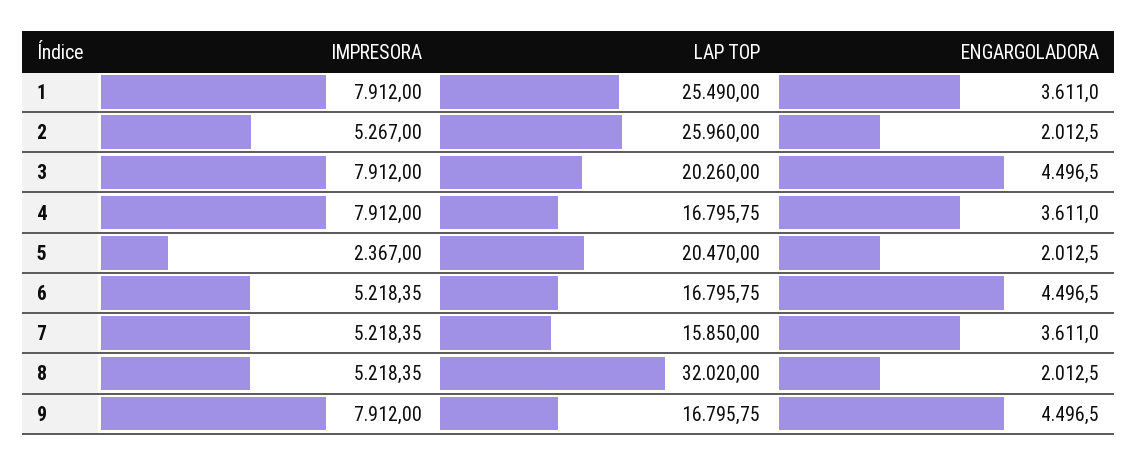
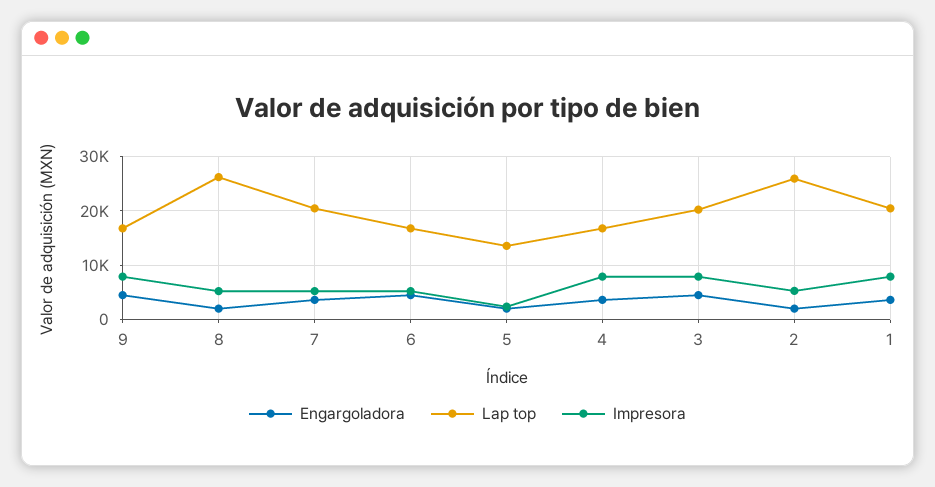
LAP TOP, 1: 25490 -> 20000
LAP TOP, 5: 20470 -> 14000
LAP TOP, 7: 15850 -> 20000
LAP TOP, 8: 32020 -> 26000

